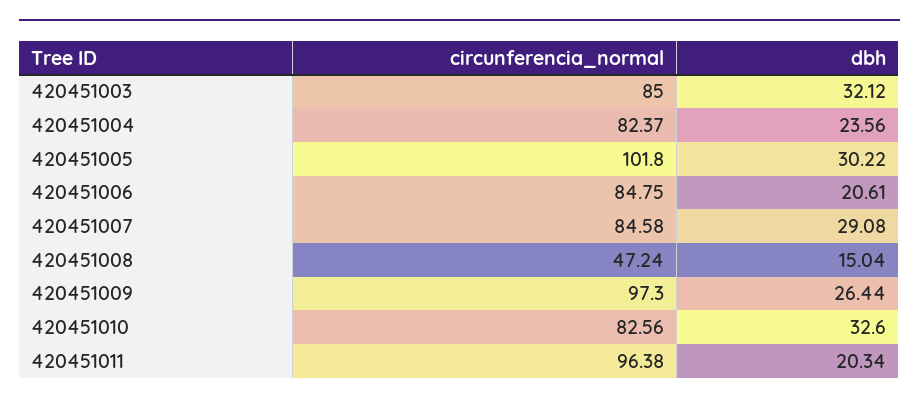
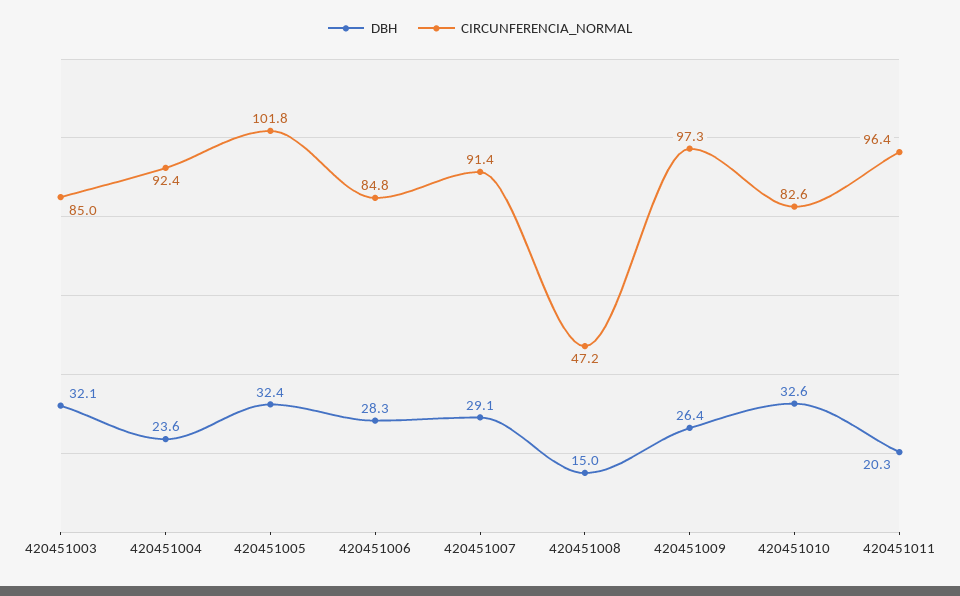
circunferencia_normal, 420451004: 82.37 -> 92.4
dbh, 420451005: 30.22 -> 32.4
dbh, 420451006: 20.61 -> 28.3
circunferencia_normal, 420451007: 84.58 -> 91.4

